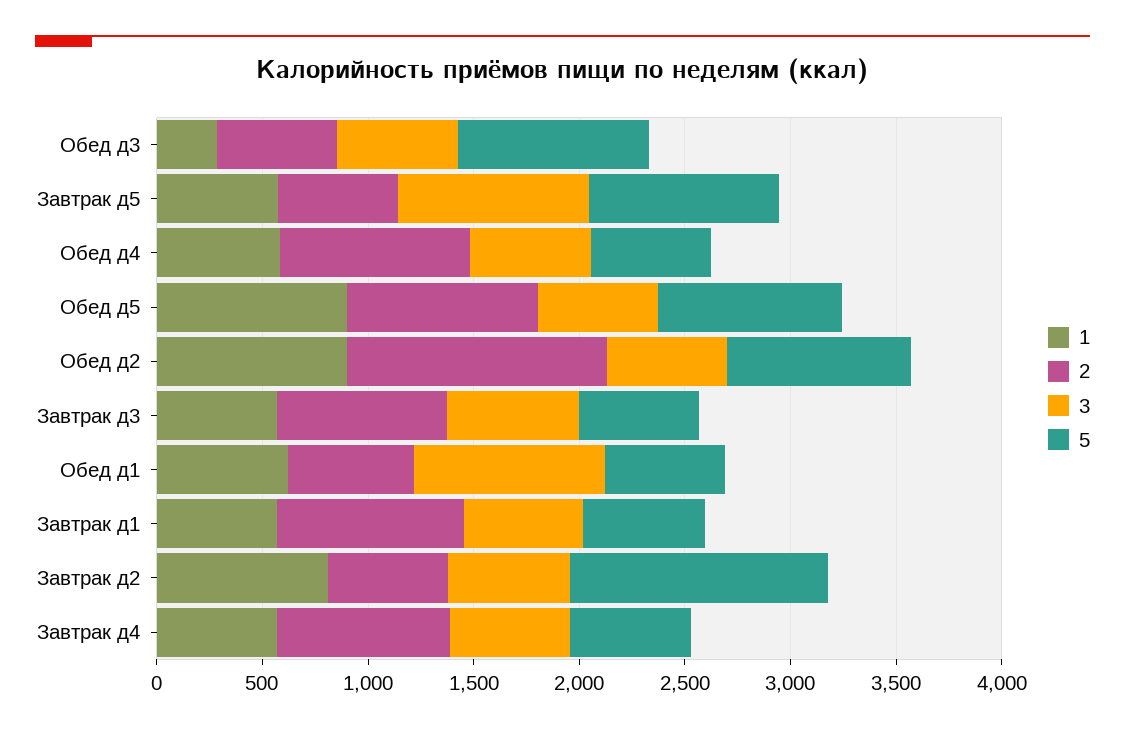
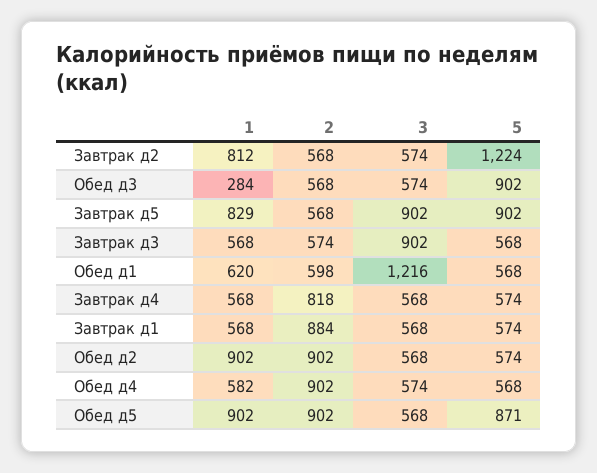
1, Завтрак д5: 600 -> 829
2, Обед д2: 1200 -> 902
5, Обед д2: 900 -> 574
2, Завтрак д3: 800 -> 574
3, Завтрак д3: 600 -> 902
3, Обед д1: 900 -> 1216

